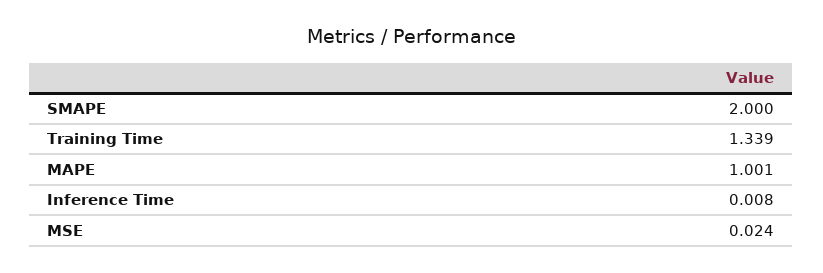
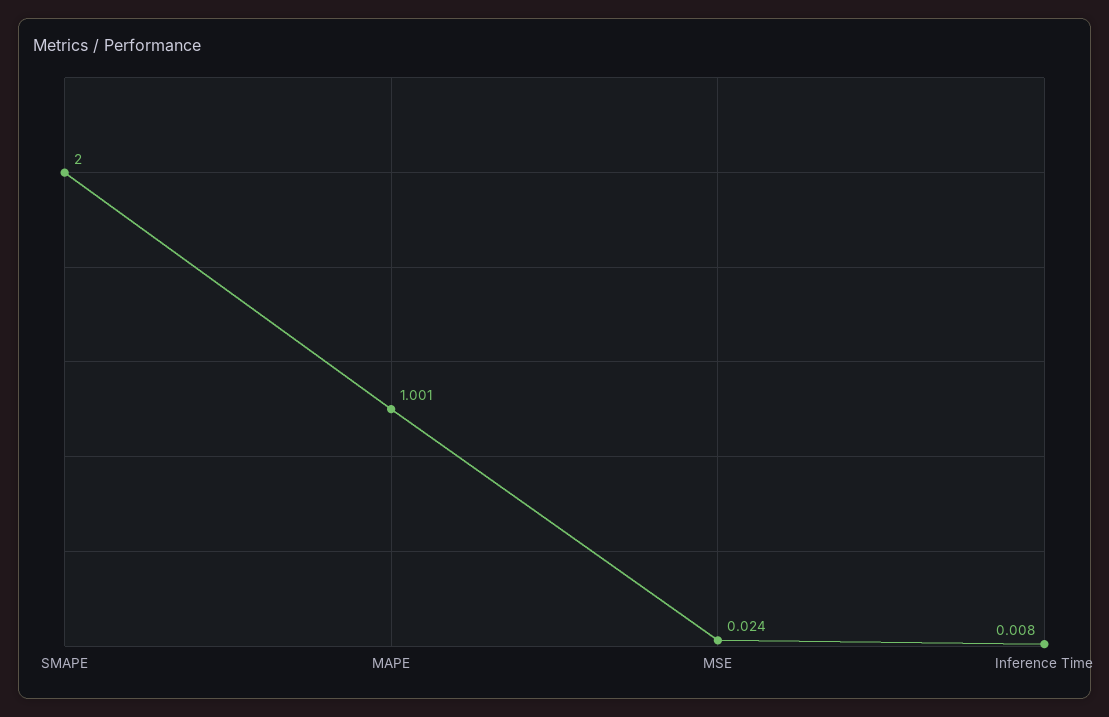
Training Time: 1.339 -> none

